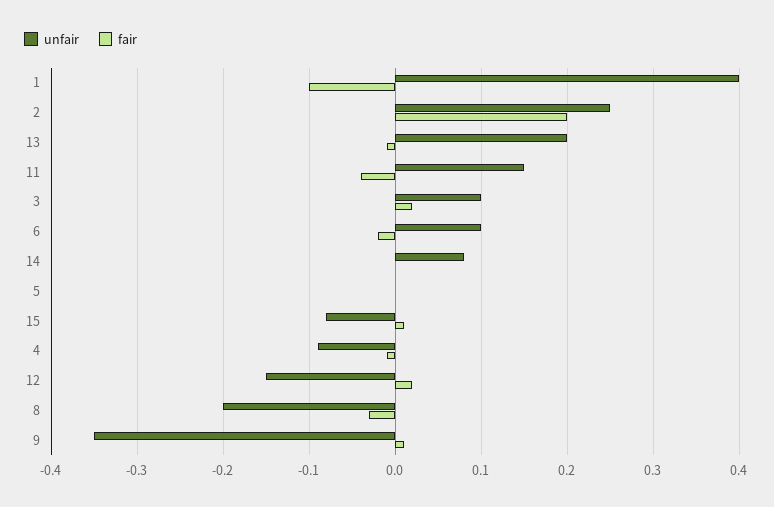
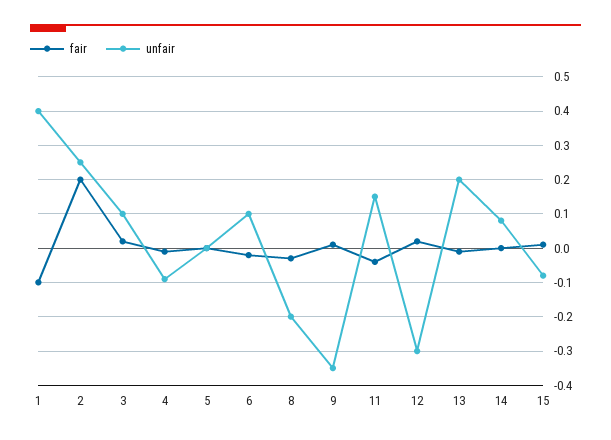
unfair, 12: -0.15 -> -0.3

